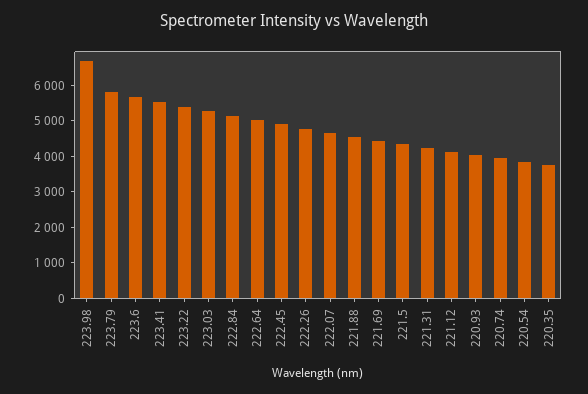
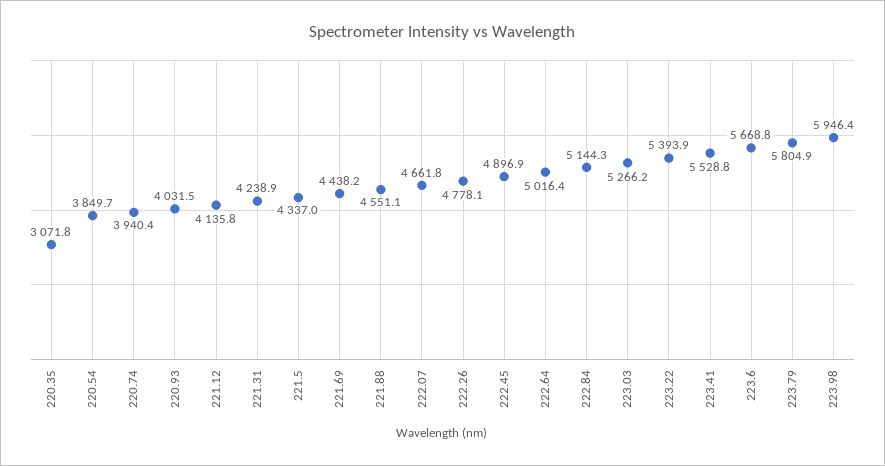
223.98: 6750 -> 5946.4
220.35: 3750 -> 3071.8

